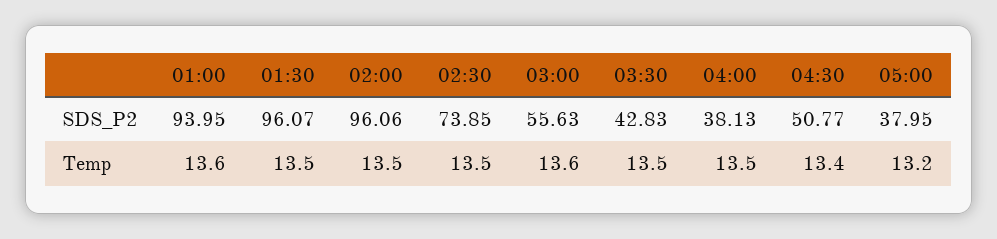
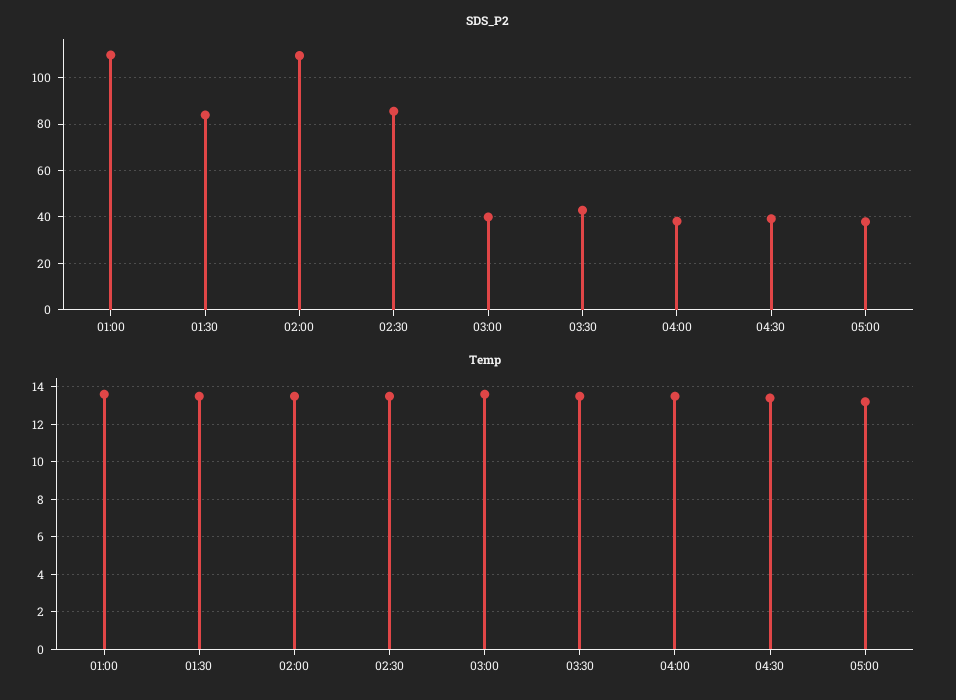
SDS_P2, 01:00: 93.95 -> 110
SDS_P2, 01:30: 96.07 -> 85
SDS_P2, 02:00: 96.06 -> 110
SDS_P2, 02:30: 73.85 -> 85
SDS_P2, 03:00: 55.63 -> 40
SDS_P2, 04:30: 50.77 -> 40

